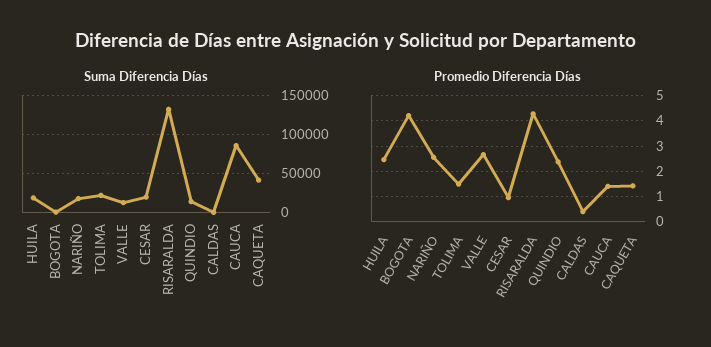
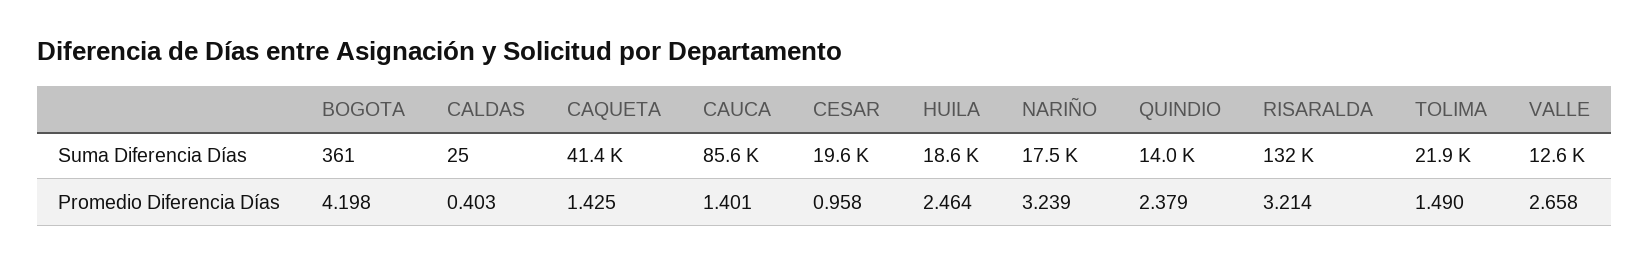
Promedio Diferencia Días, NARIÑO: 2.5 -> 3.239
Promedio Diferencia Días, RISARALDA: 4.25 -> 3.214

